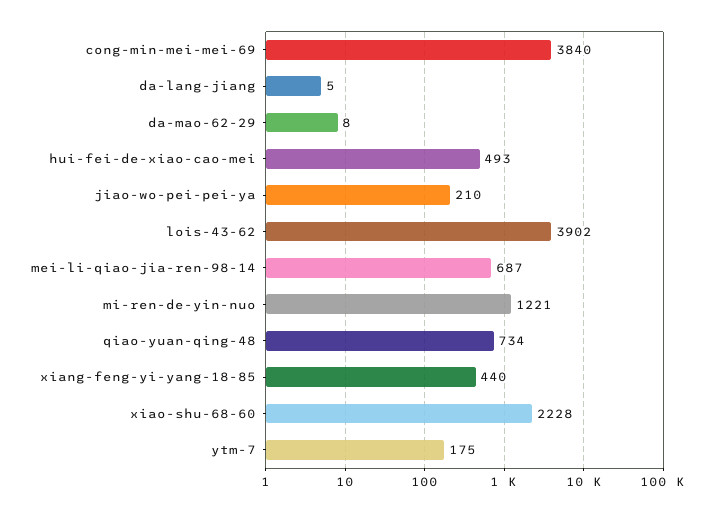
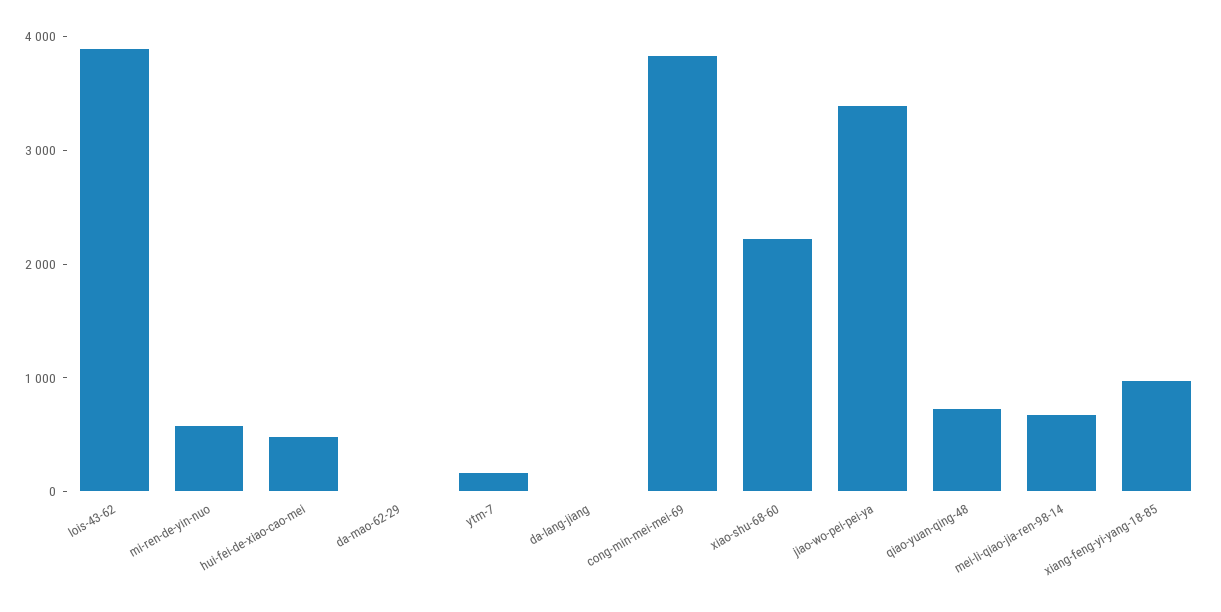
jiao-wo-pei-pei-ya: 210 -> 3400
mi-ren-de-yin-nuo: 1221 -> 600
xiang-feng-yi-yang-18-85: 440 -> 1000

